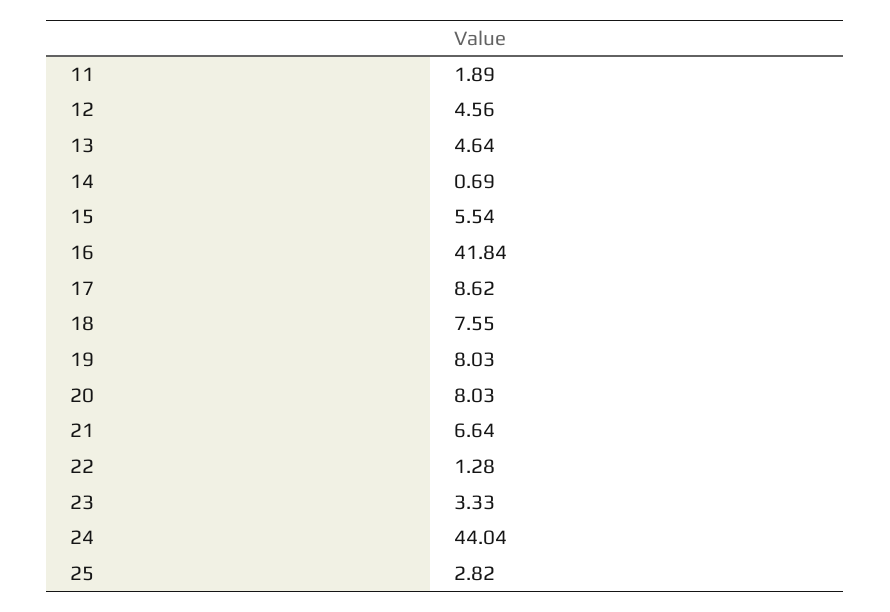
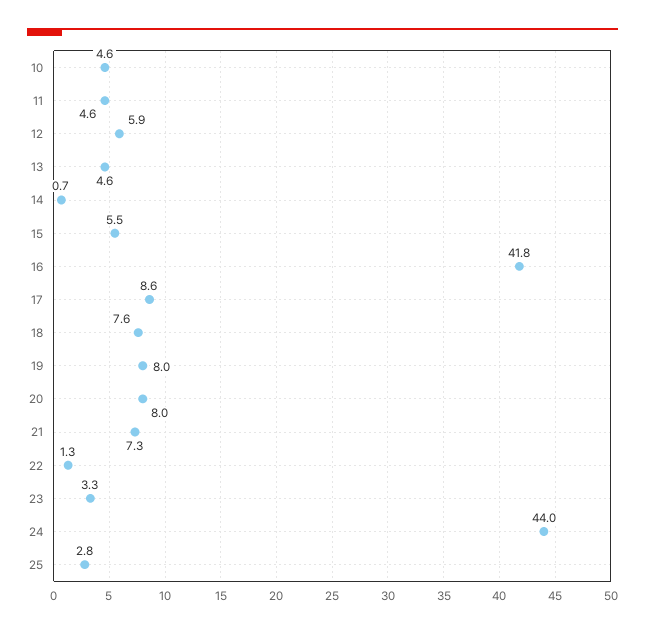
11: 1.89 -> 4.6
12: 4.56 -> 5.9
21: 6.64 -> 7.3
10: none -> 4.6

